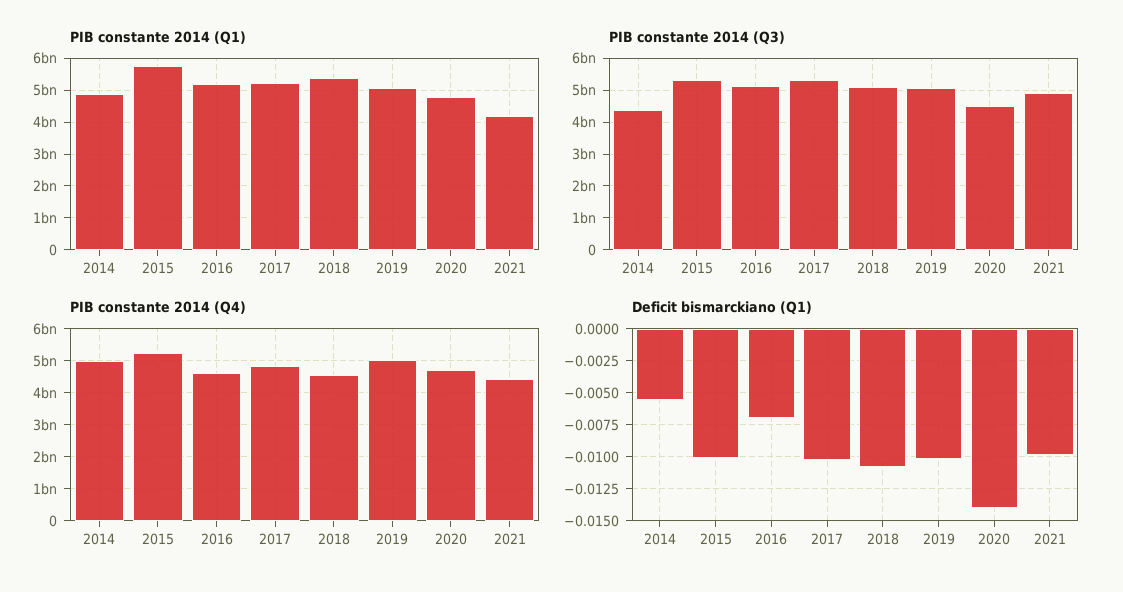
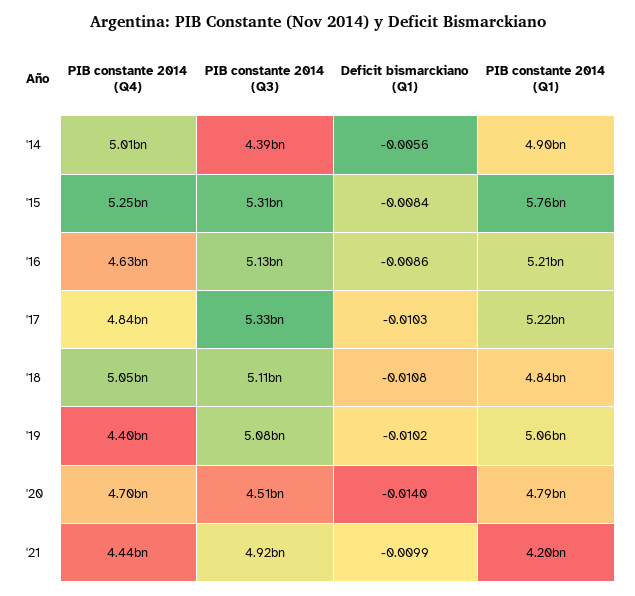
PIB constante 2014 (Q1), 2018: 5400000000 -> 4840000000
PIB constante 2014 (Q4), 2018: 4600000000 -> 5050000000
PIB constante 2014 (Q4), 2019: 5000000000 -> 4400000000
Deficit bismarckiano (Q1), 2015: -0.01 -> -0.0084
Deficit bismarckiano (Q1), 2016: -0.007 -> -0.0086

